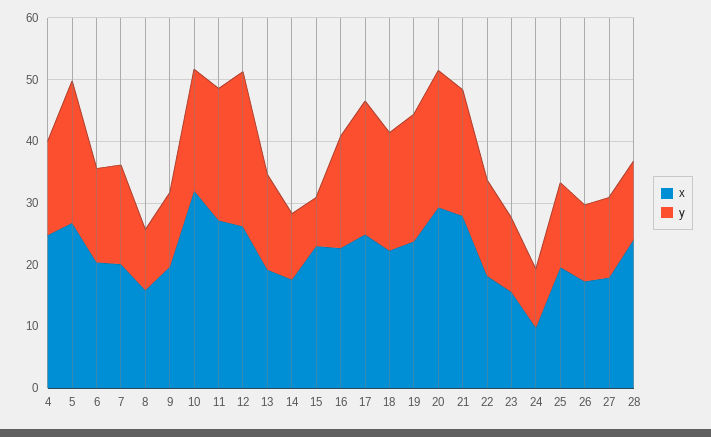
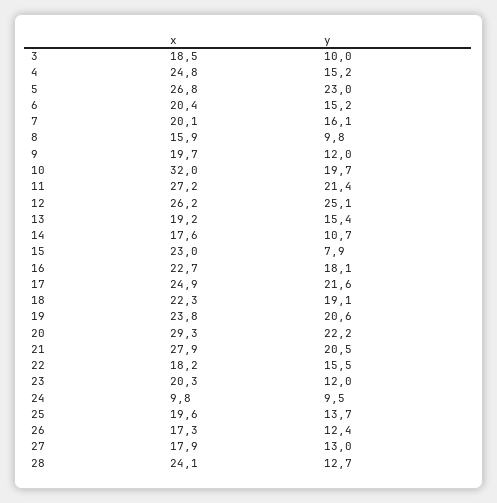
x, 23: 16 -> 20.3
x, 3: none -> 18.5
y, 3: none -> 10

